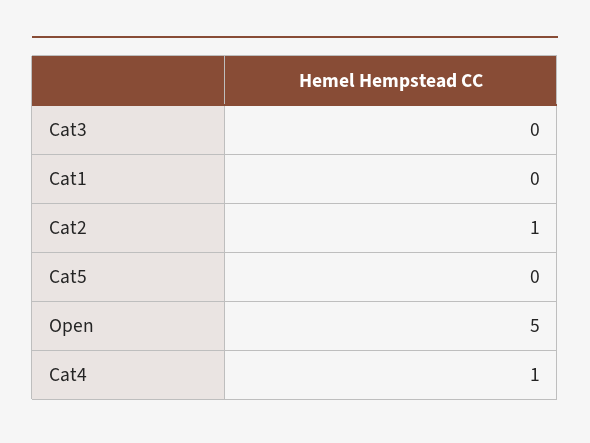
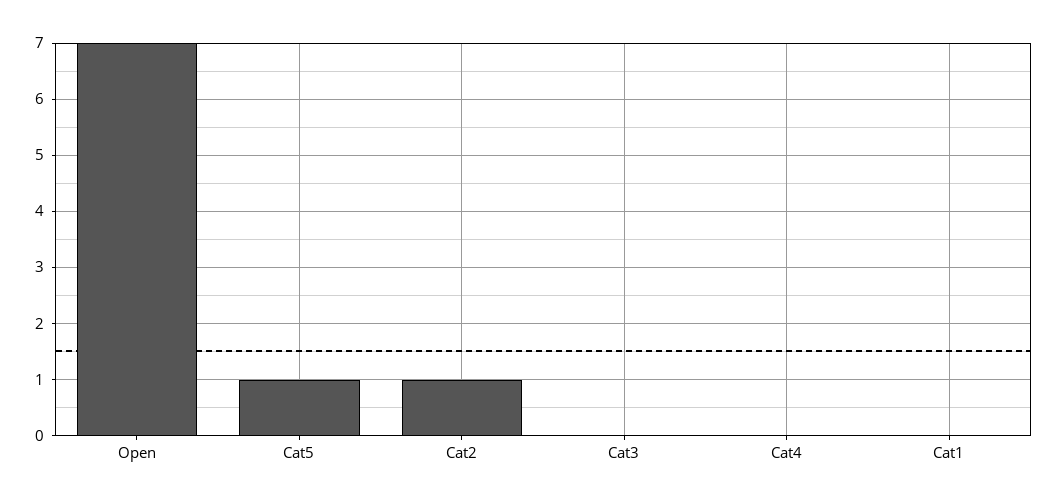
Cat5: 0 -> 1
Open: 5 -> 7
Cat4: 1 -> 0

